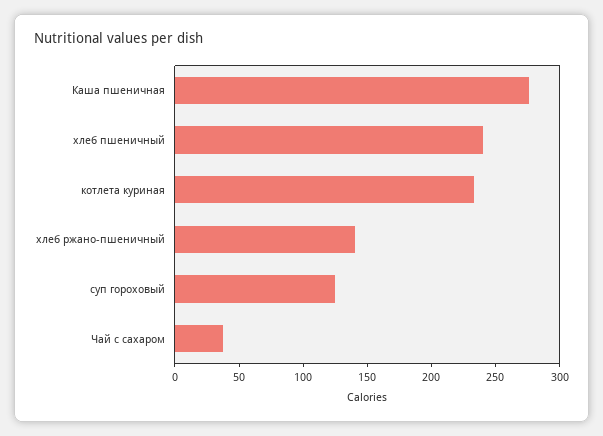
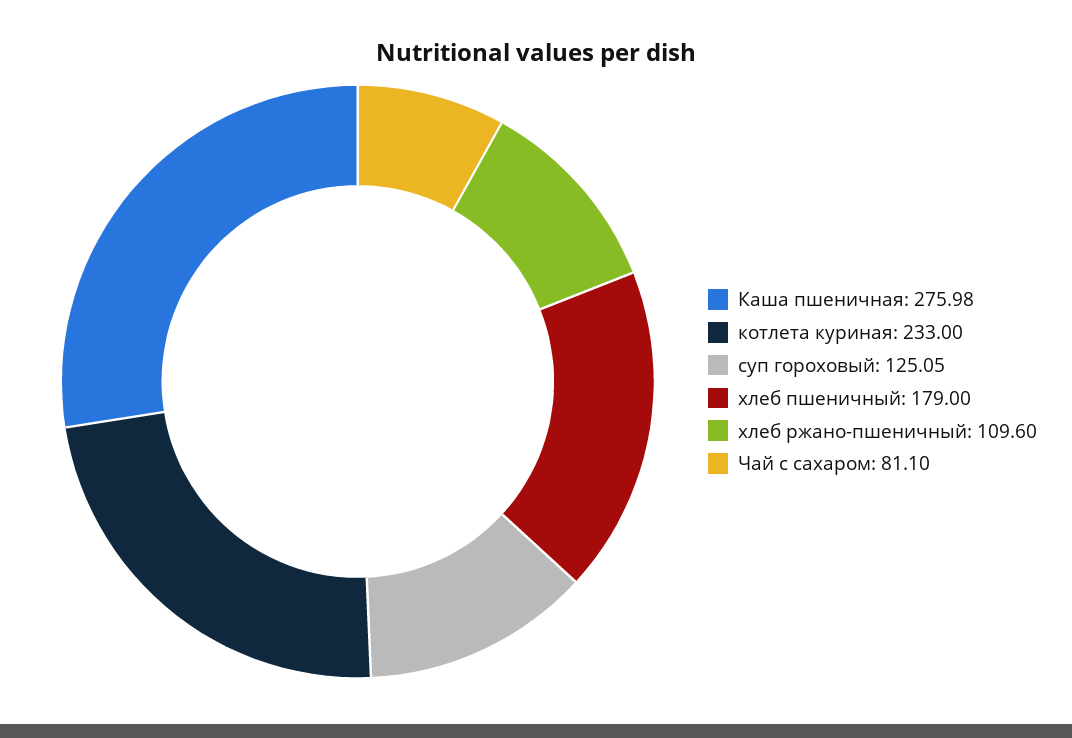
хлеб пшеничный: 240 -> 179
хлеб ржано-пшеничный: 140 -> 109.6
Чай с сахаром: 40 -> 81.1

